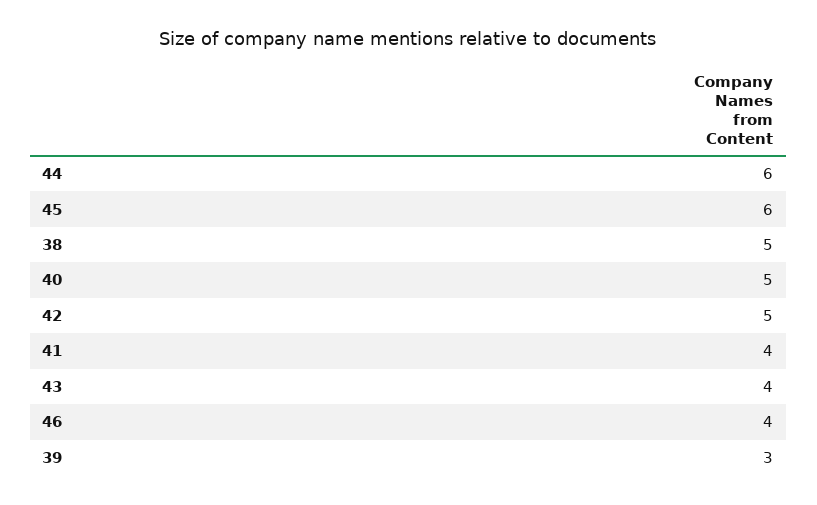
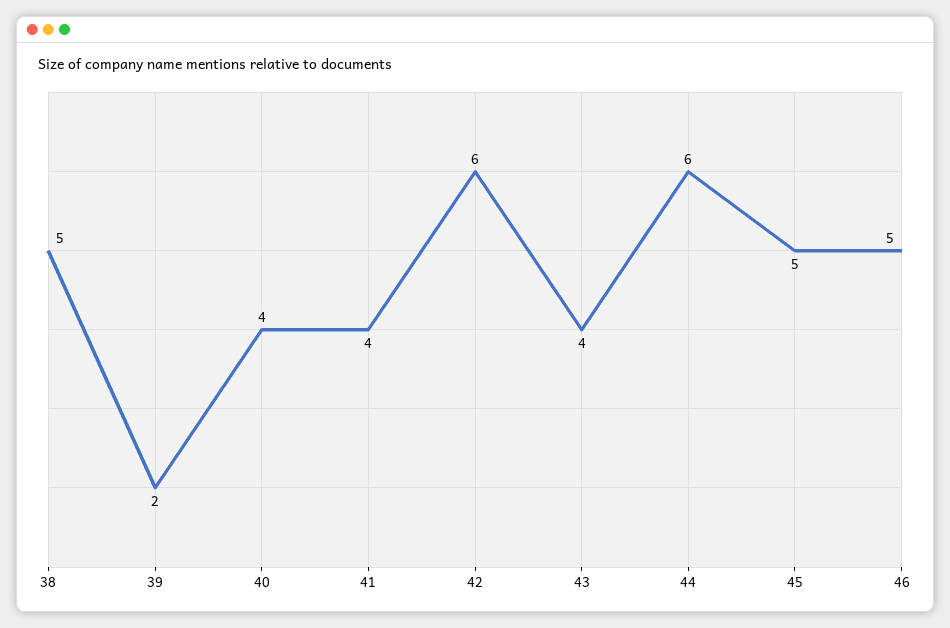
45: 6 -> 5
40: 5 -> 4
42: 5 -> 6
46: 4 -> 5
39: 3 -> 2

